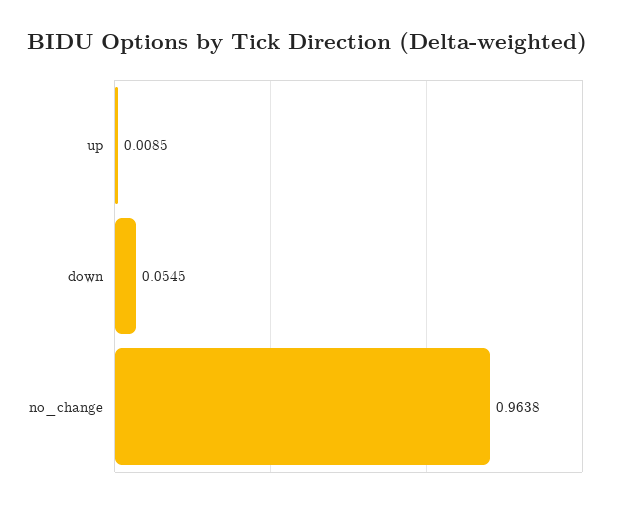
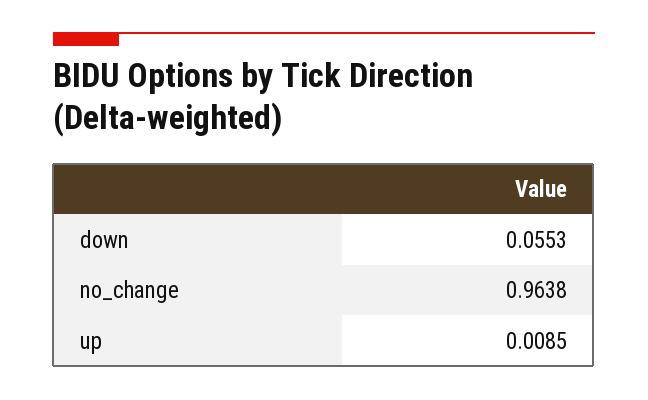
down: 0.0545 -> 0.0553

